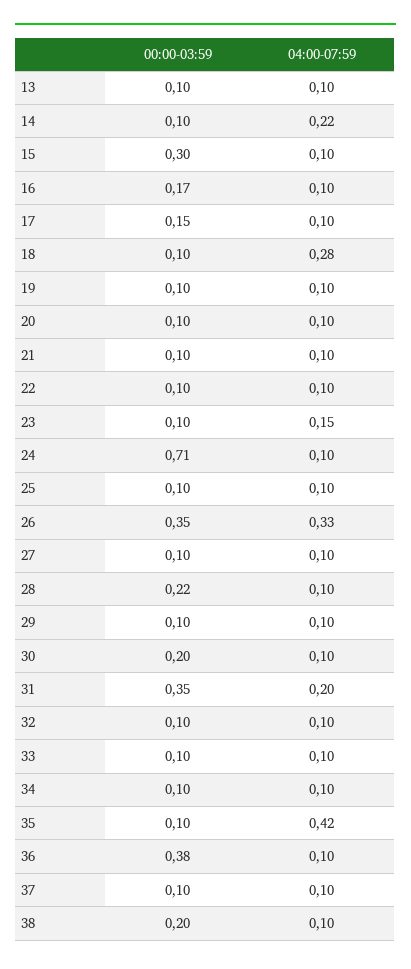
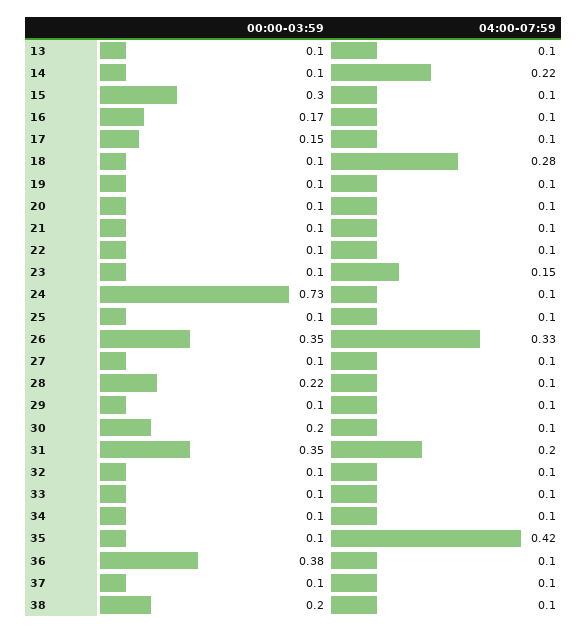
00:00-03:59, 24: 0.71 -> 0.73

